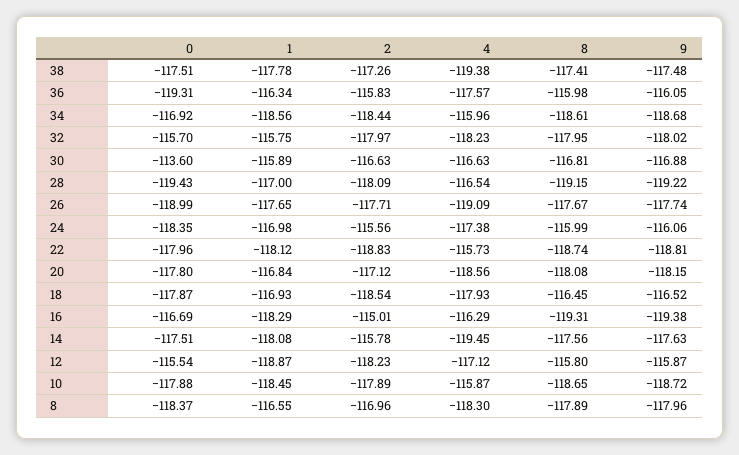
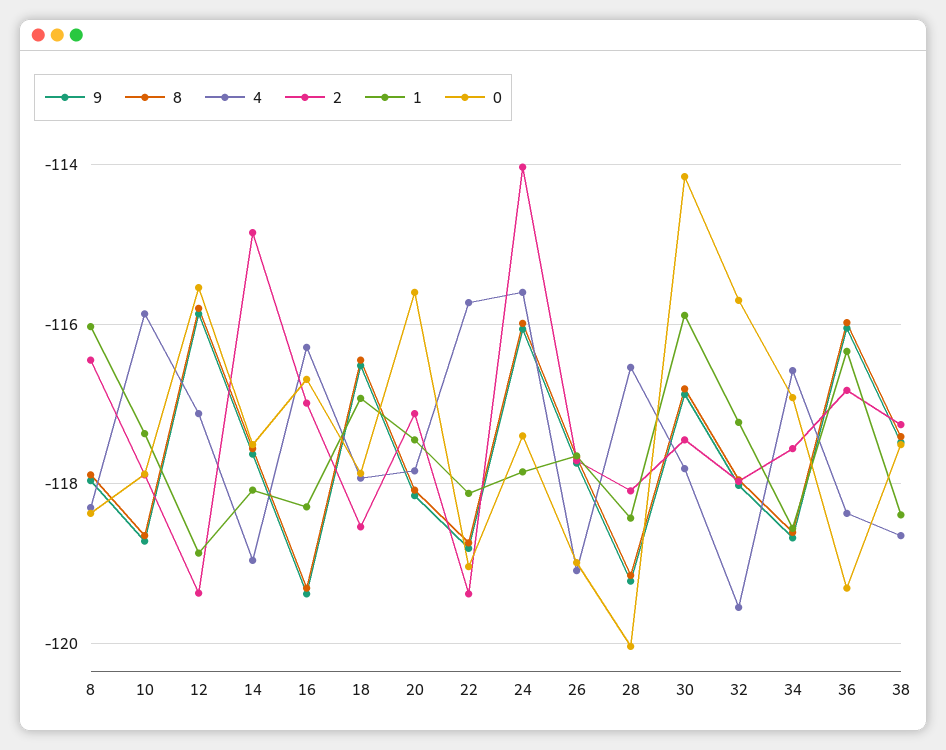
1, 38: -117.78 -> -118.4
4, 38: -119.38 -> -118.6
2, 36: -115.83 -> -116.8
4, 36: -117.57 -> -118.4
2, 34: -118.44 -> -117.6
4, 34: -115.96 -> -116.6
1, 32: -115.75 -> -117.2
4, 32: -118.23 -> -119.6
0, 30: -113.6 -> -114.2
2, 30: -116.63 -> -117.4
4, 30: -116.63 -> -117.8
0, 28: -119.43 -> -120
1, 28: -117 -> -118.4
0, 24: -118.35 -> -117.4
1, 24: -116.98 -> -117.8
2, 24: -115.56 -> -114
4, 24: -117.38 -> -115.6
0, 22: -117.96 -> -119
2, 22: -118.83 -> -119.4
0, 20: -117.8 -> -115.6
1, 20: -116.84 -> -117.4
4, 20: -118.56 -> -117.8
2, 16: -115.01 -> -117
2, 14: -115.78 -> -114.8
4, 14: -119.45 -> -119
2, 12: -118.23 -> -119.4
1, 10: -118.45 -> -117.4
1, 8: -116.55 -> -116
2, 8: -116.96 -> -116.4

